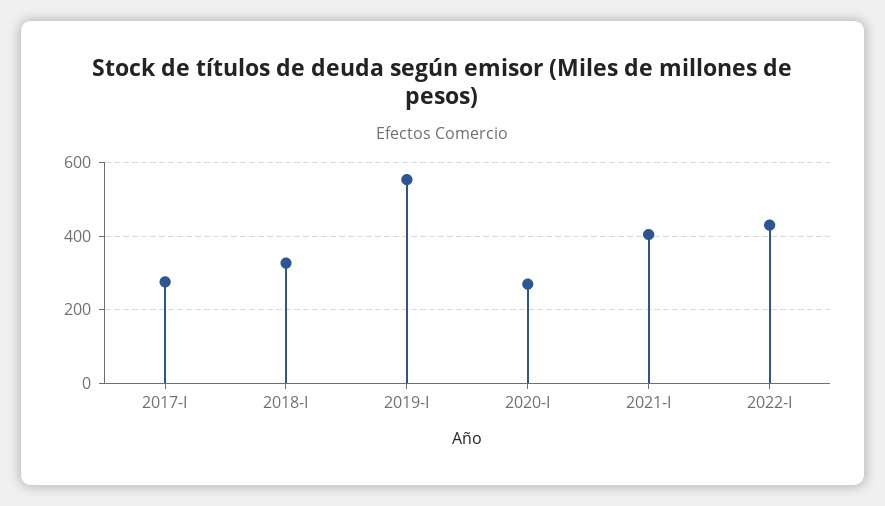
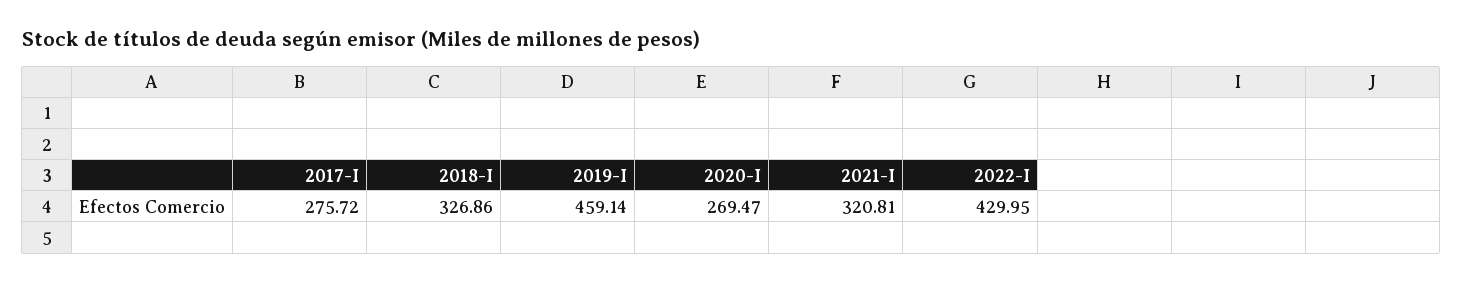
2019-I: 560 -> 459.14
2021-I: 400 -> 320.81

